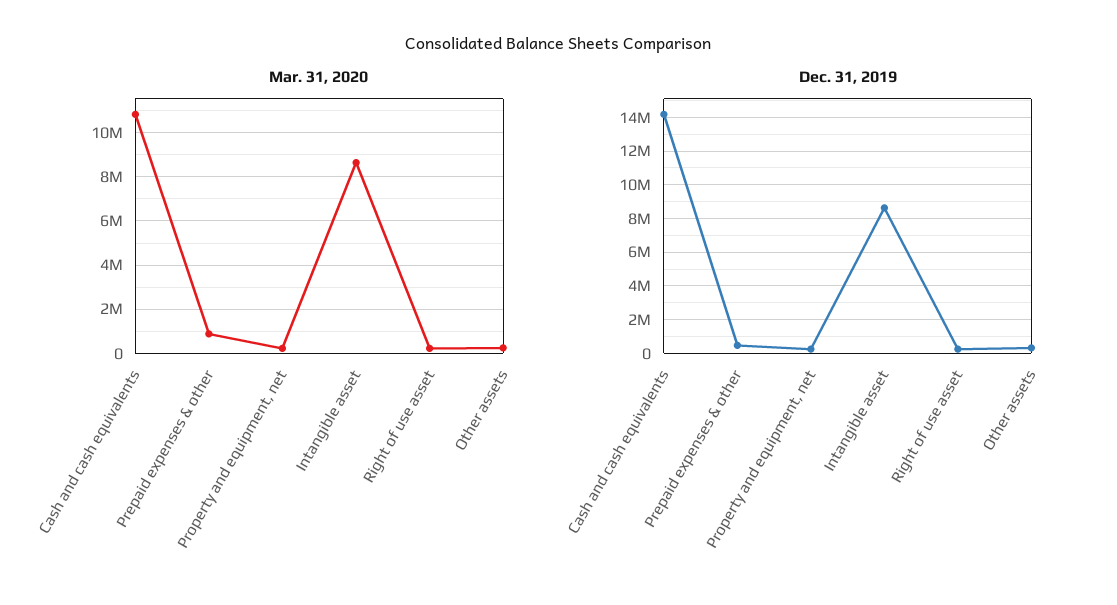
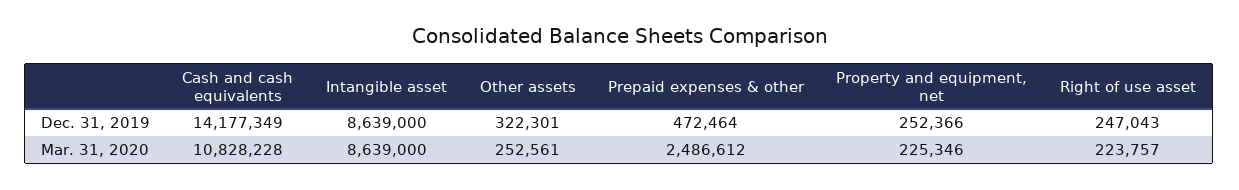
Mar. 31, 2020, Prepaid expenses & other: 1000000 -> 2486612

